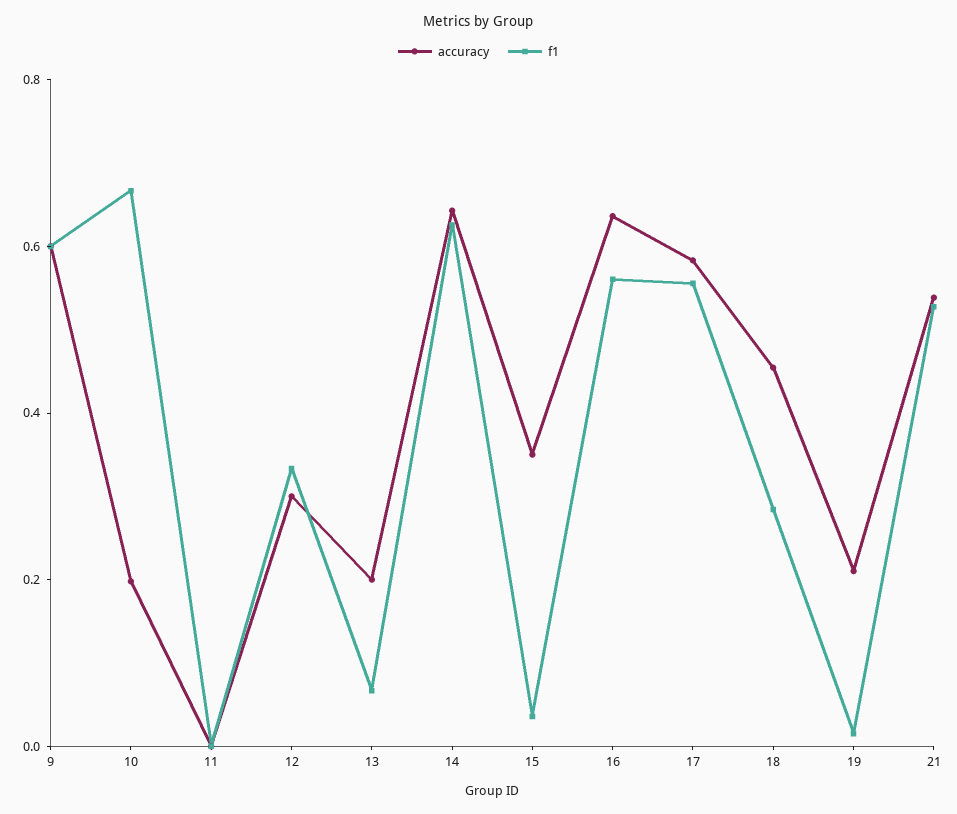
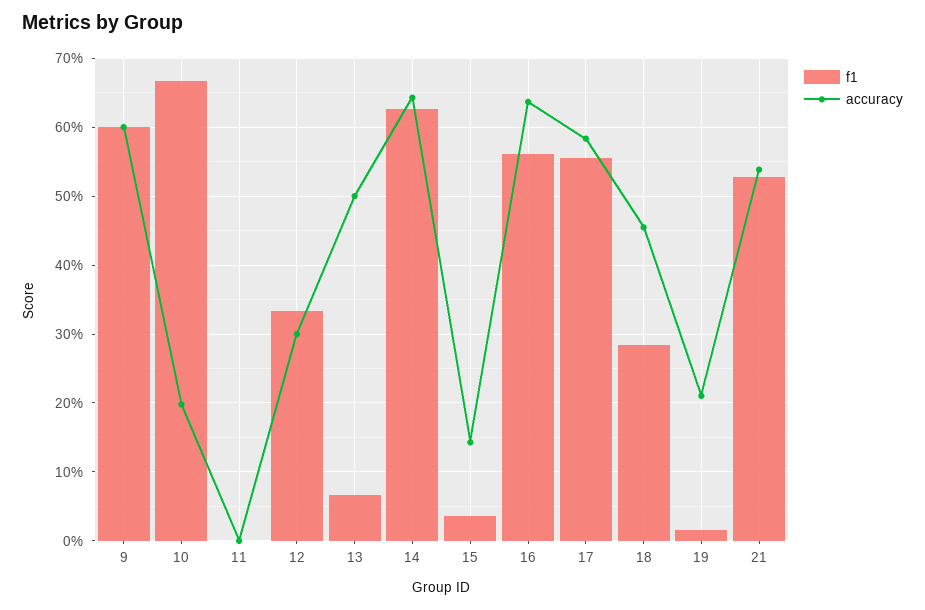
accuracy, 13: 0.2 -> 0.5
accuracy, 15: 0.35 -> 0.14

